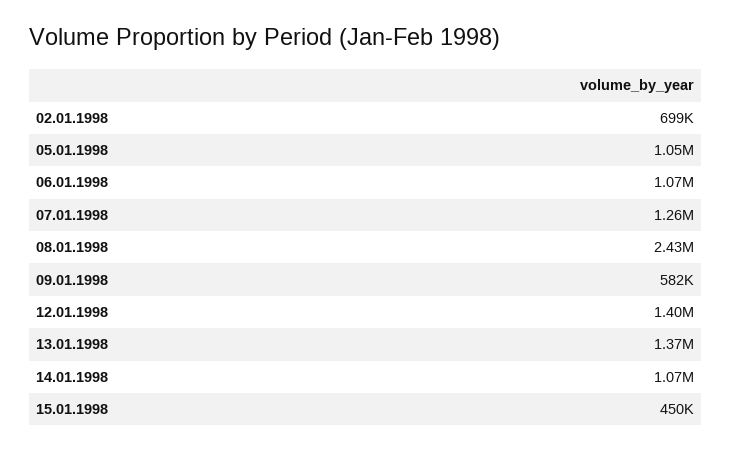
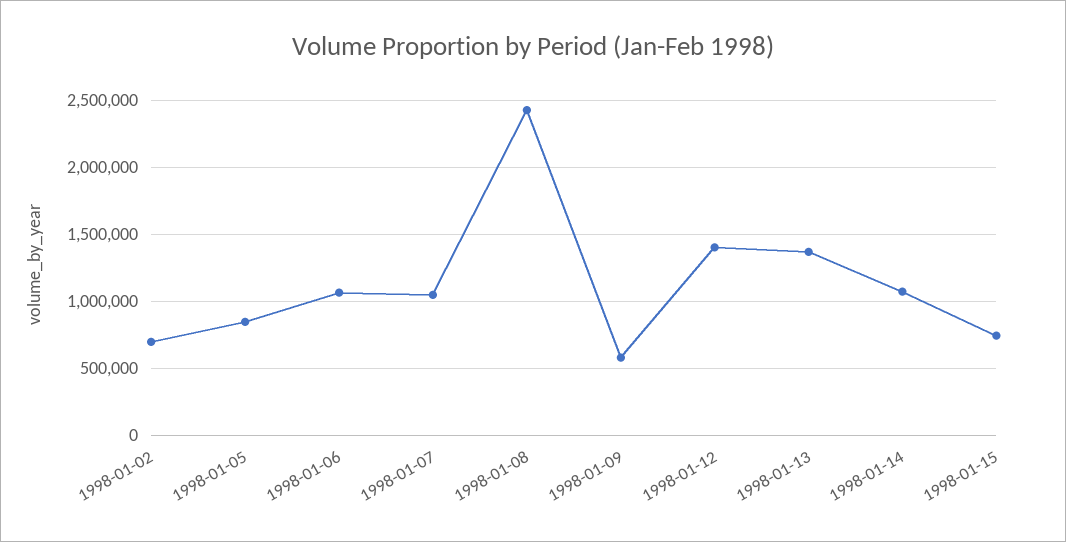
05.01.1998: 1050000 -> 850000
07.01.1998: 1260000 -> 1050000
15.01.1998: 450000 -> 750000

